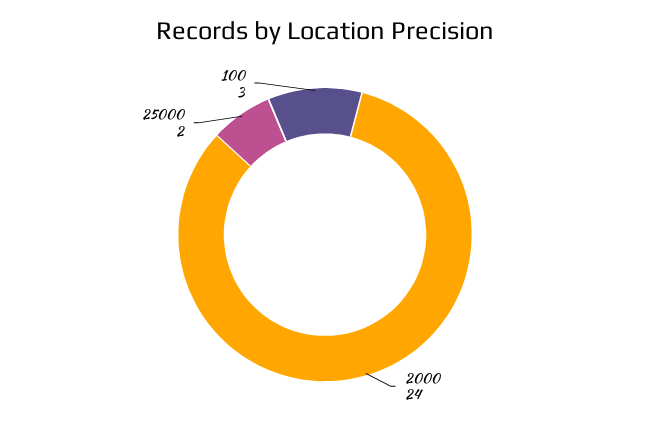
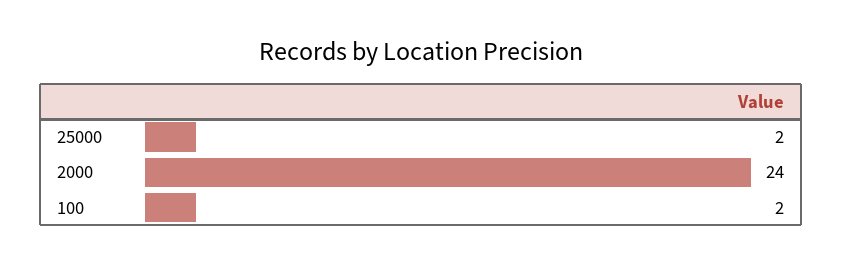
100: 3 -> 2

